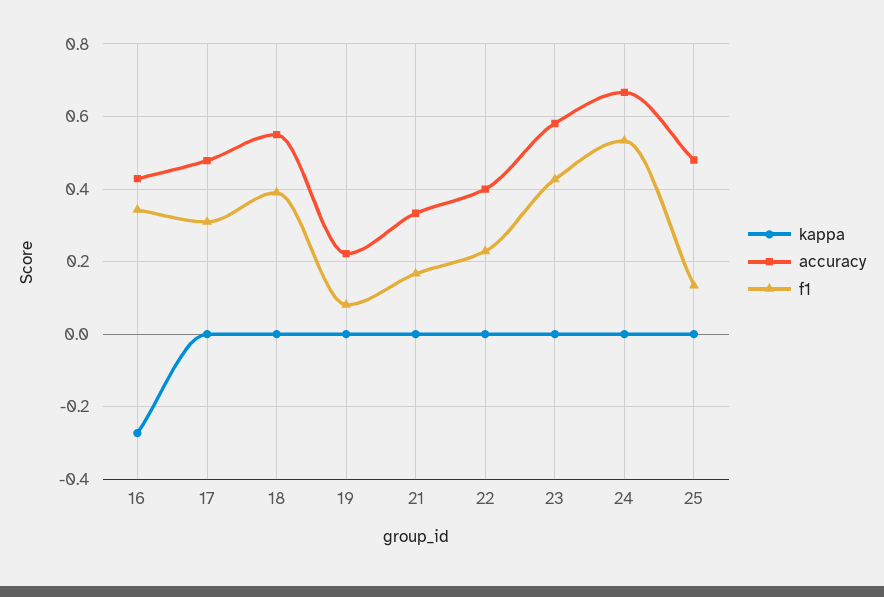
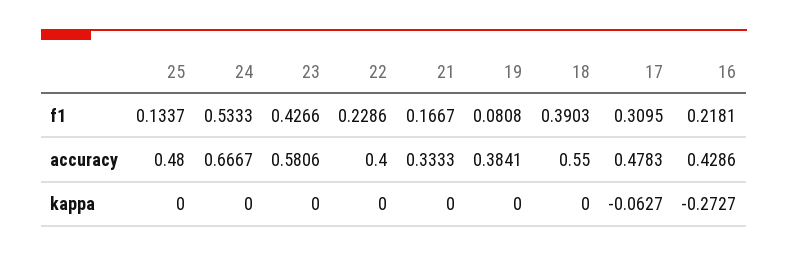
f1, 16: 0.34 -> 0.2181
kappa, 17: 0 -> -0.0627
accuracy, 19: 0.22 -> 0.3841

